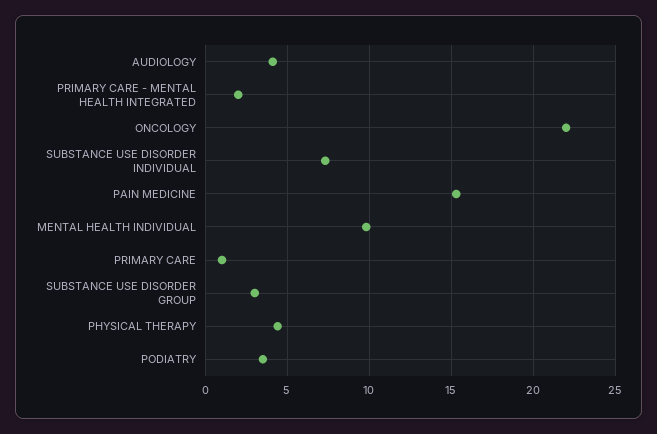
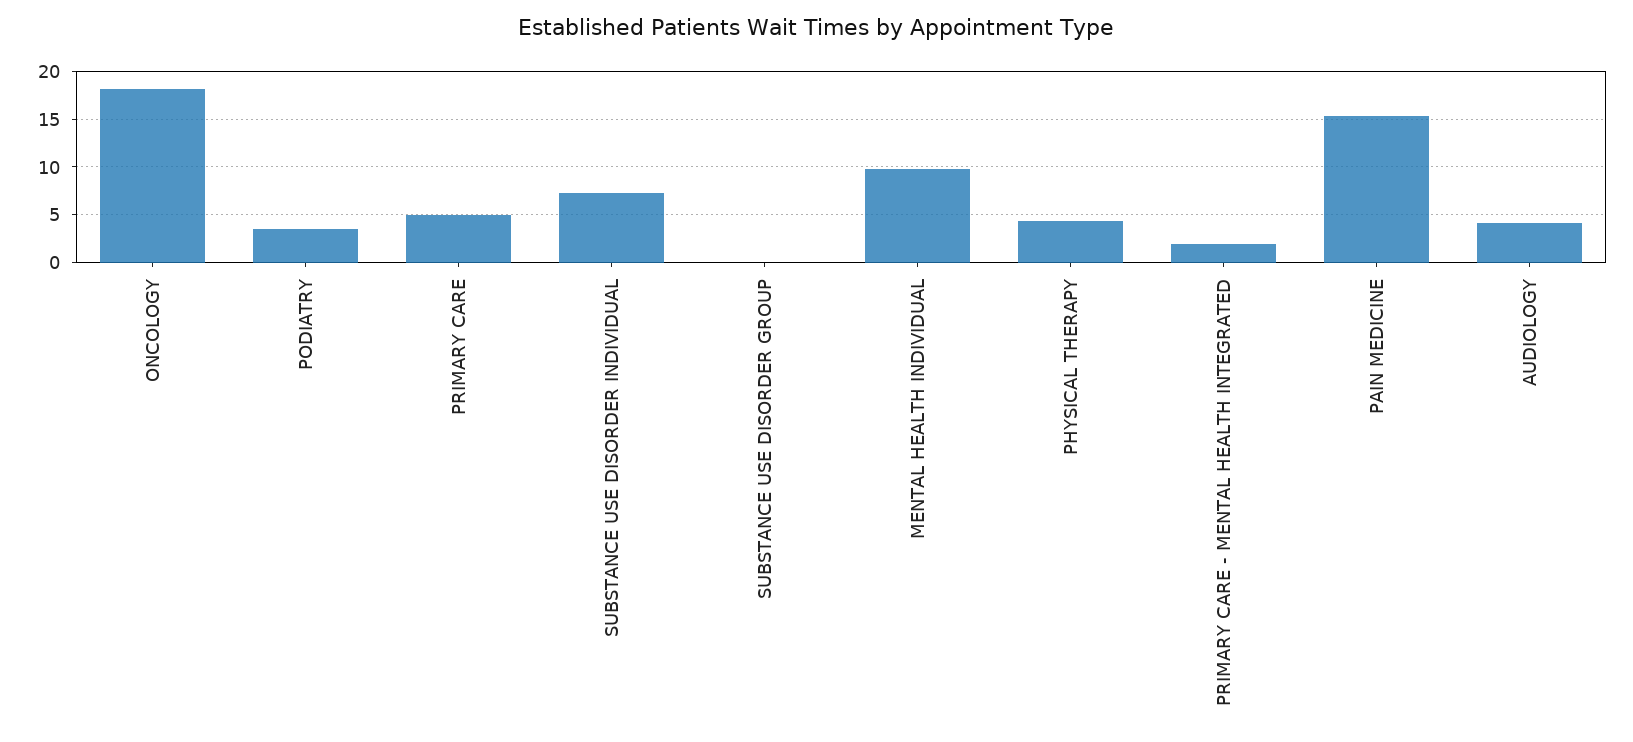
ONCOLOGY: 22 -> 18
PRIMARY CARE: 1 -> 5
SUBSTANCE USE DISORDER GROUP: 3 -> 0

